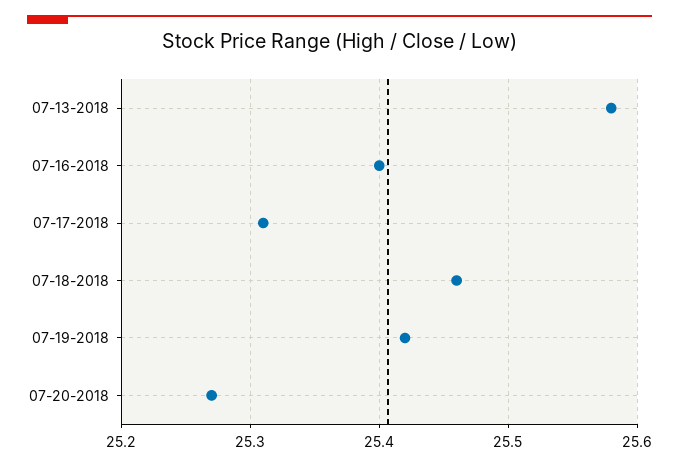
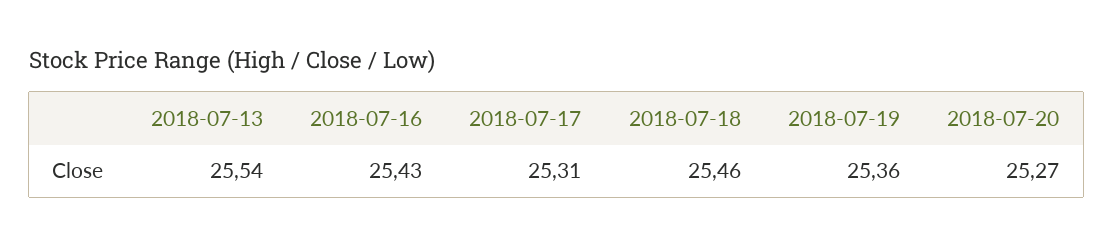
07-13-2018: 25.58 -> 25.54
07-16-2018: 25.4 -> 25.43
07-19-2018: 25.42 -> 25.36

